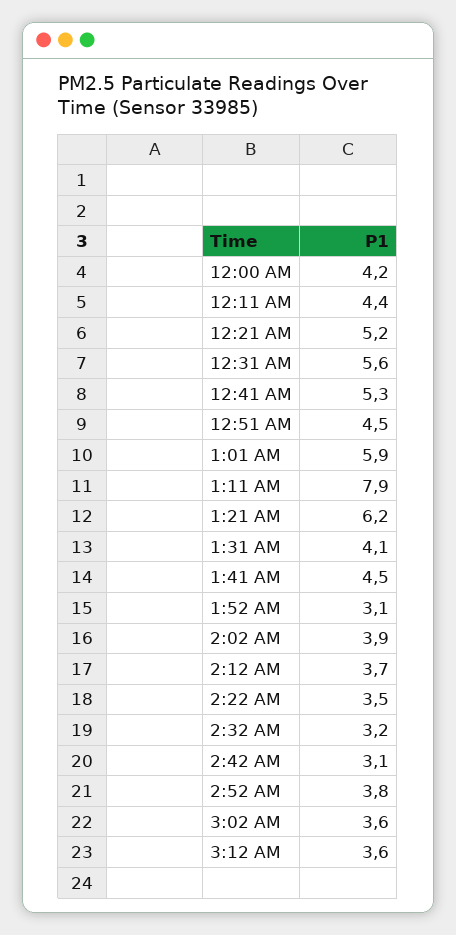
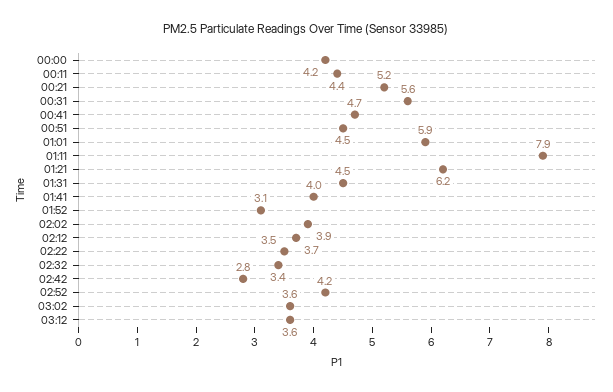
12:41 AM: 5.3 -> 4.7
1:31 AM: 4.1 -> 4.5
1:41 AM: 4.5 -> 4
2:32 AM: 3.2 -> 3.4
2:42 AM: 3.1 -> 2.8
2:52 AM: 3.8 -> 4.2

